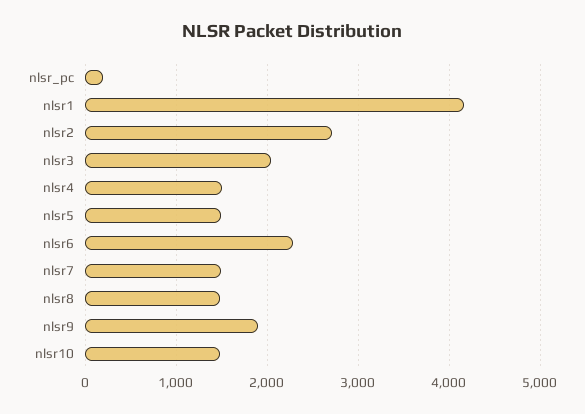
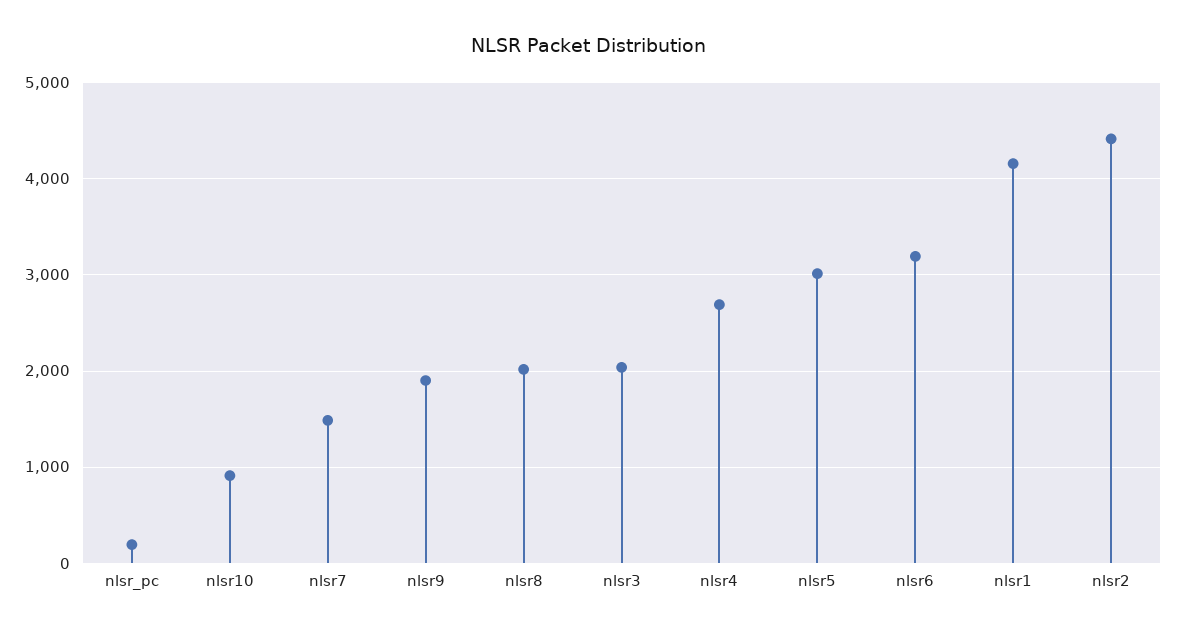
nlsr2: 2700 -> 4400
nlsr4: 1500 -> 2700
nlsr5: 1500 -> 3000
nlsr6: 2300 -> 3200
nlsr8: 1500 -> 2000
nlsr10: 1500 -> 900

